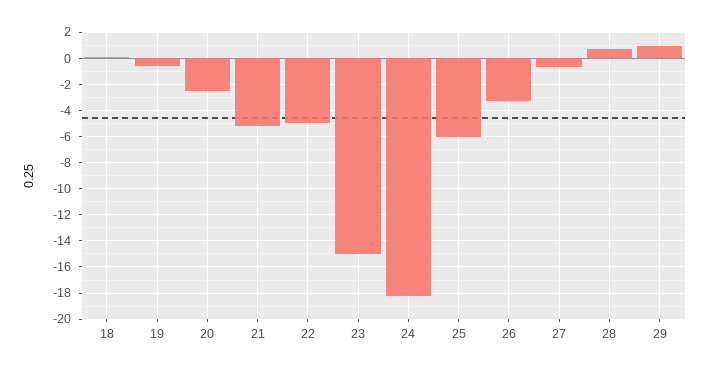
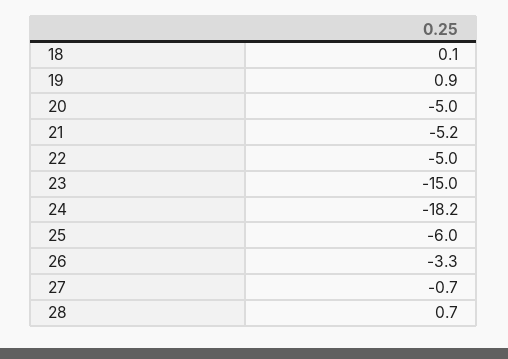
19: -0.5 -> 0.9
20: -2.5 -> -5
29: 1 -> none

